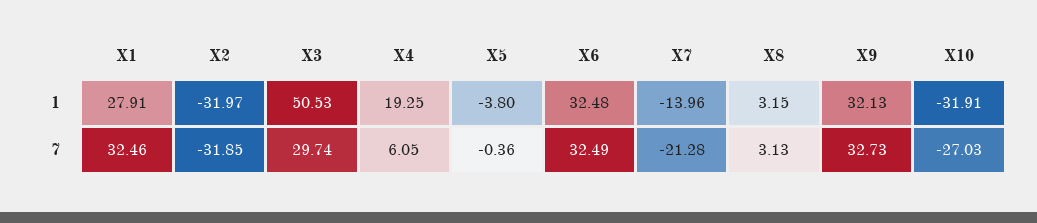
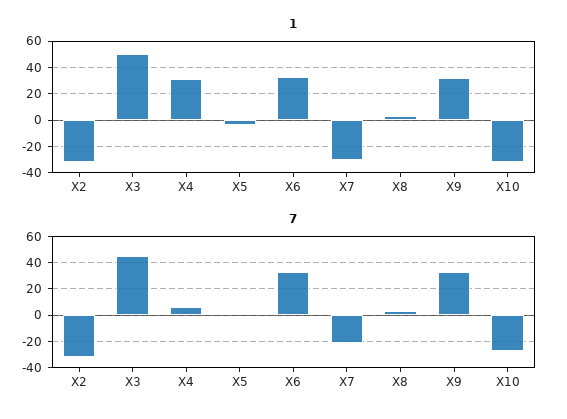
1, X1: 27.91 -> none
1, X4: 19.25 -> 30
1, X7: -13.96 -> -30
7, X1: 32.46 -> none
7, X3: 29.74 -> 45

